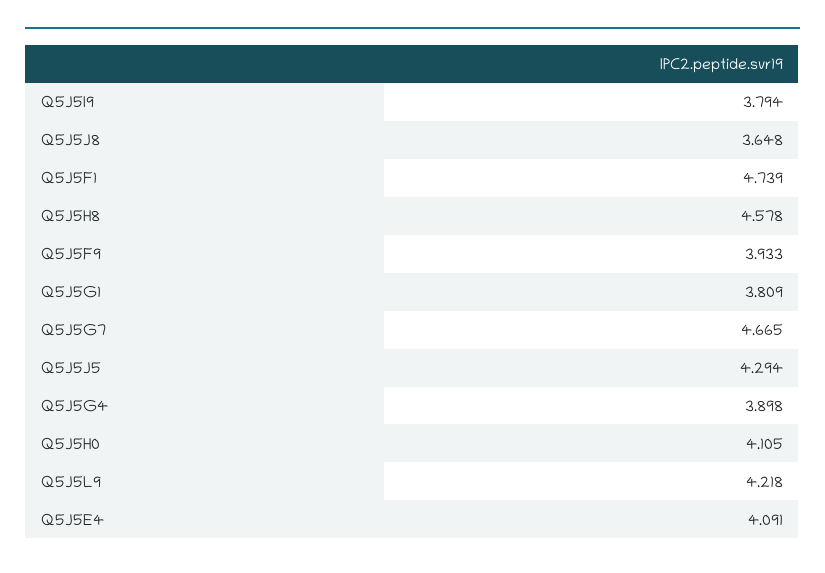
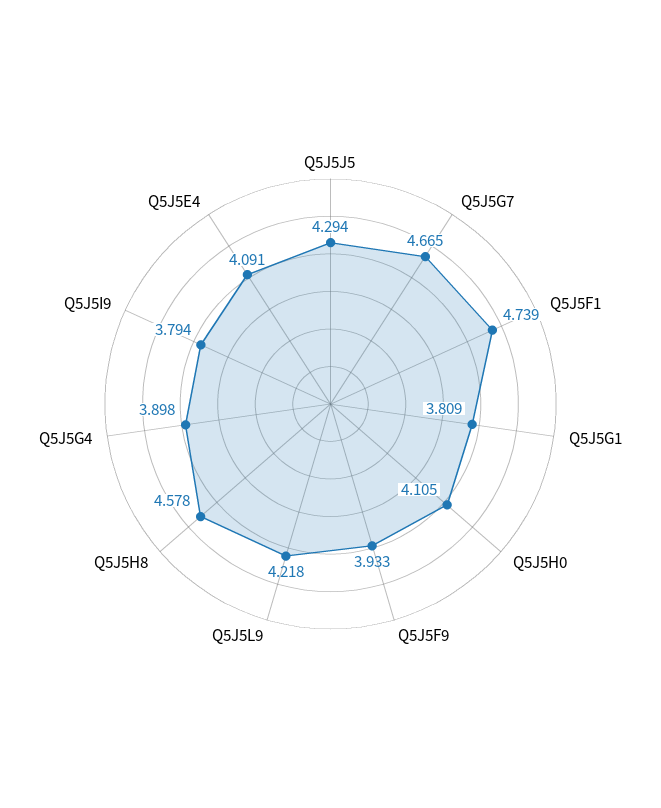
Q5J5J8: 3.648 -> none

